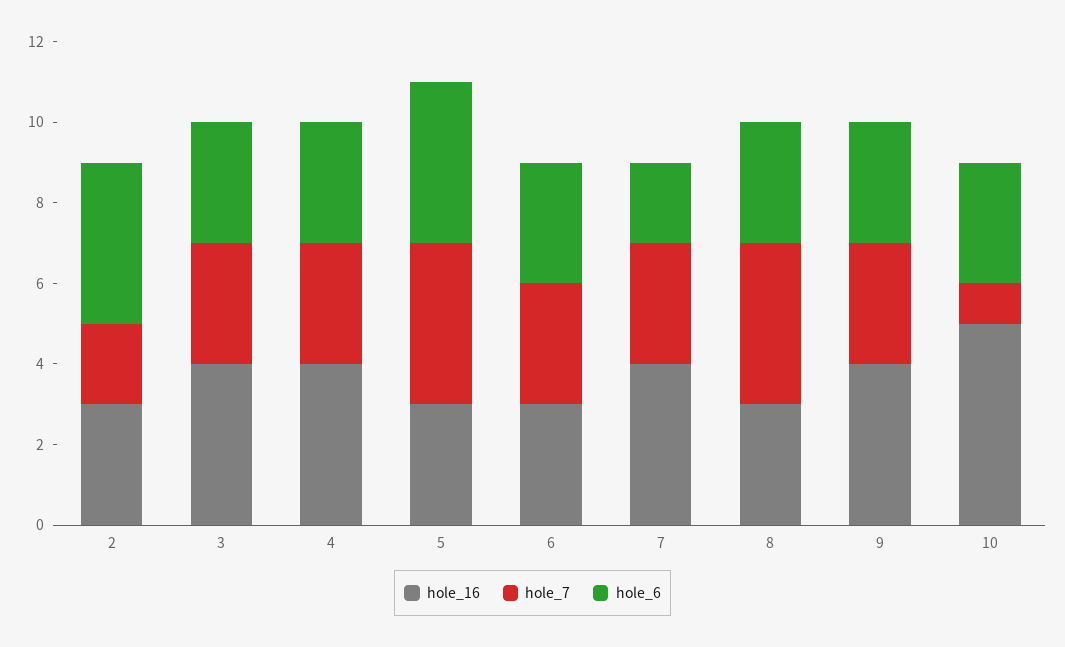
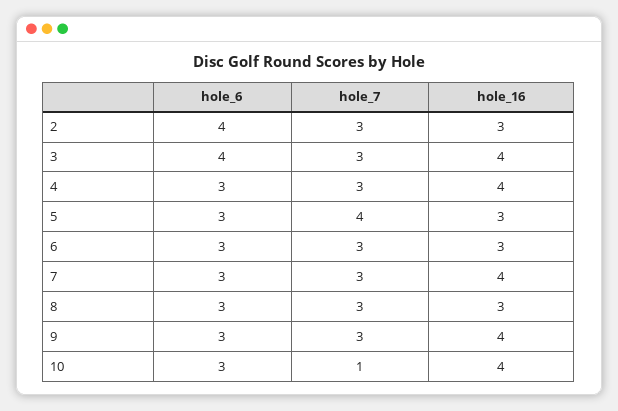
hole_7, 2: 2 -> 3
hole_6, 3: 3 -> 4
hole_6, 5: 4 -> 3
hole_6, 7: 2 -> 3
hole_7, 8: 4 -> 3
hole_16, 10: 5 -> 4

